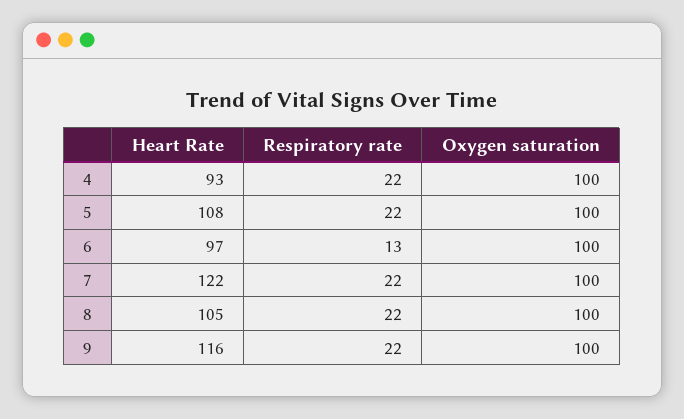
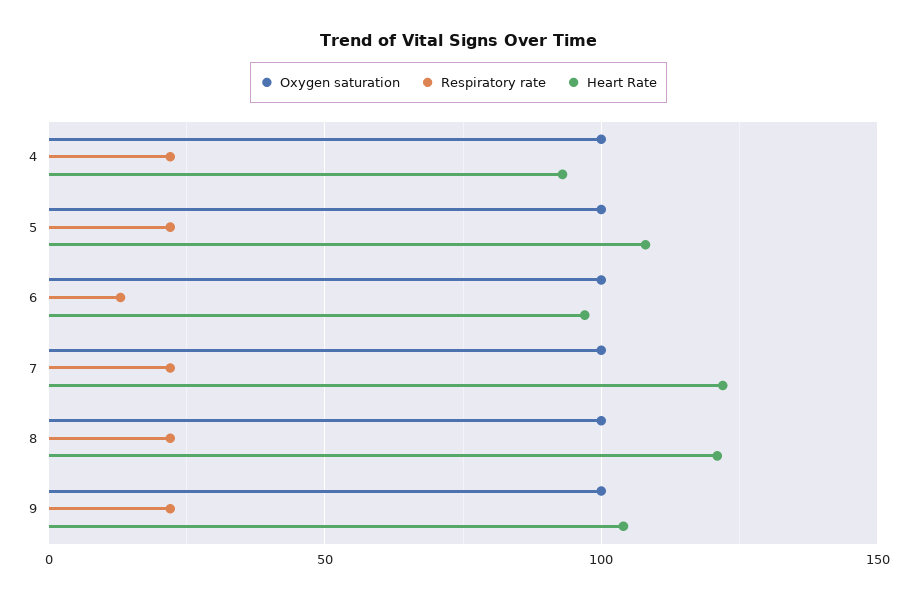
Heart Rate, 8: 105 -> 120
Heart Rate, 9: 116 -> 105

